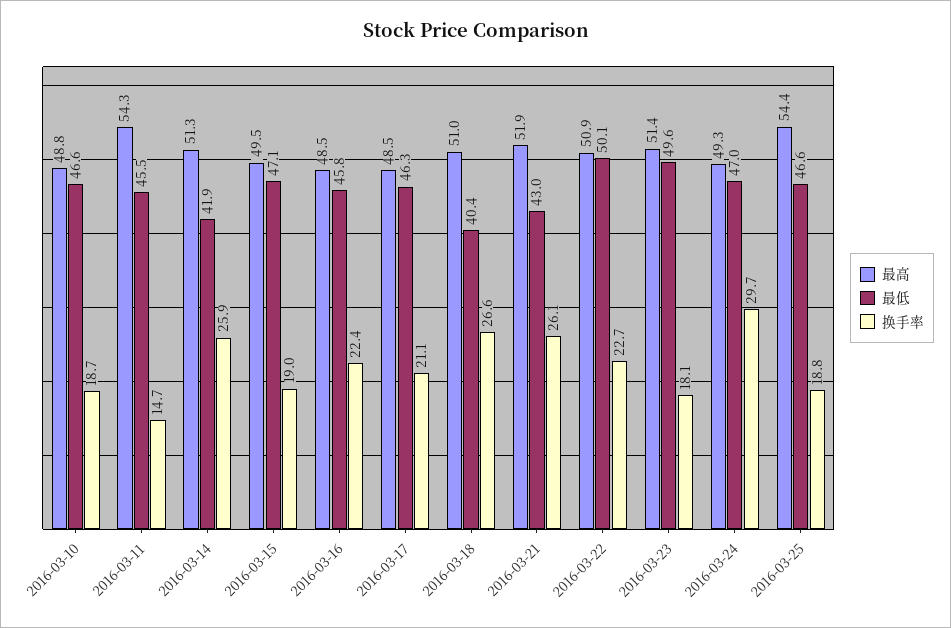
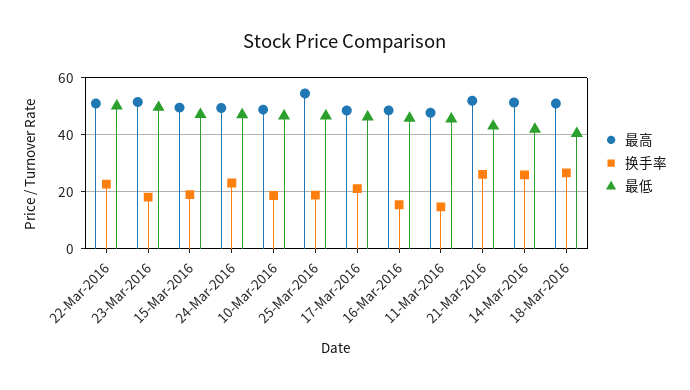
最高, 2016-03-11: 54.3 -> 47.5
换手率, 2016-03-16: 22.4 -> 15
换手率, 2016-03-24: 29.7 -> 22.5

